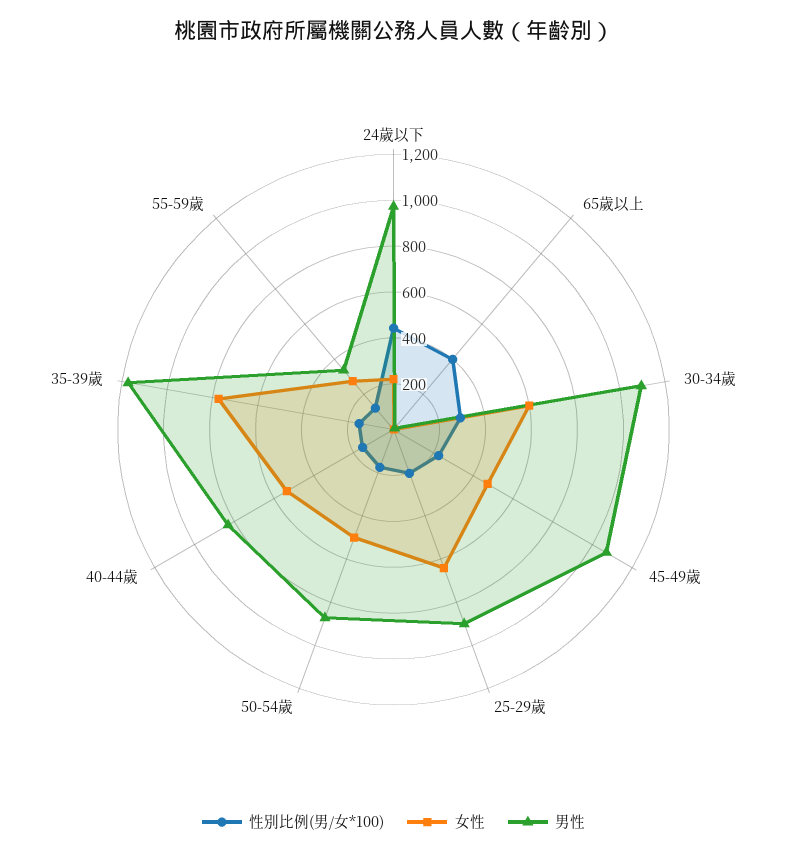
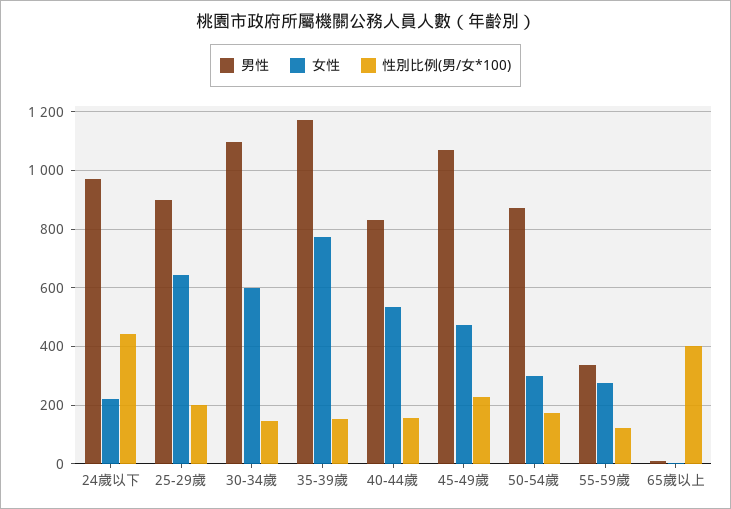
性別比例(男/女*100), 30-34歲: 300 -> 150
女性, 50-54歲: 500 -> 300

